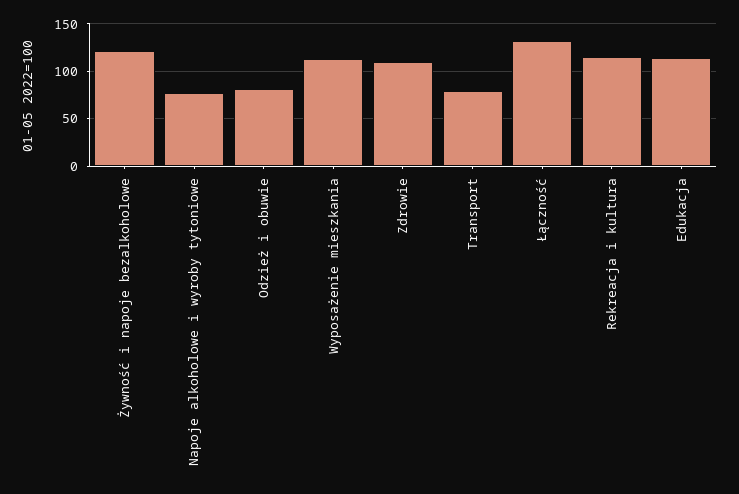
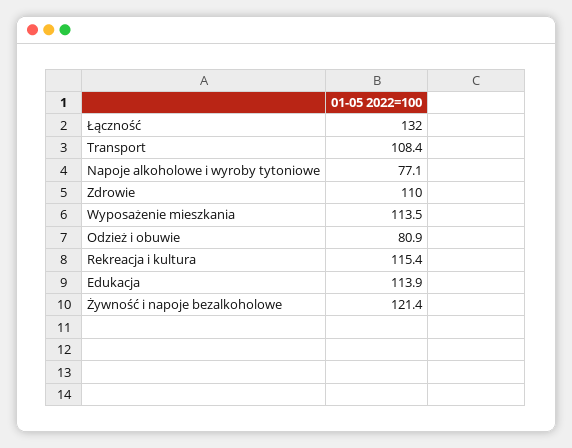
Transport: 80 -> 108.4

